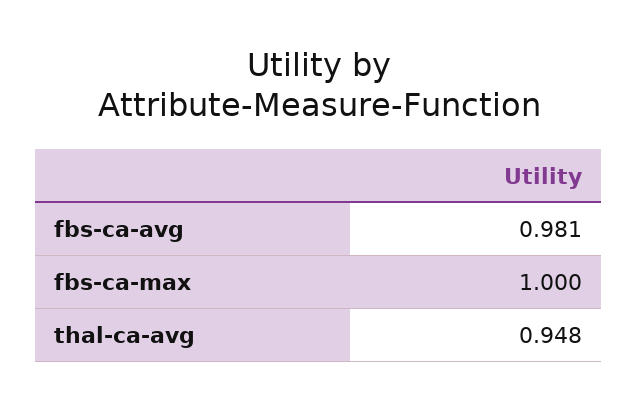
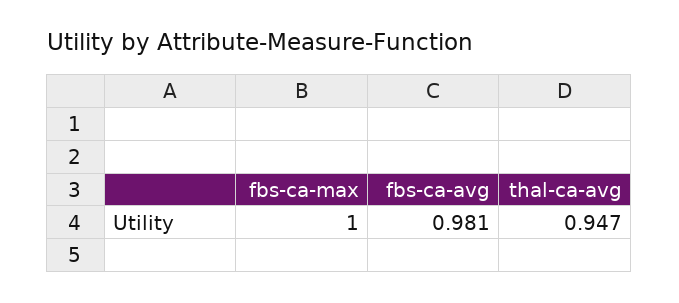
thal-ca-avg: 0.948 -> 0.947

